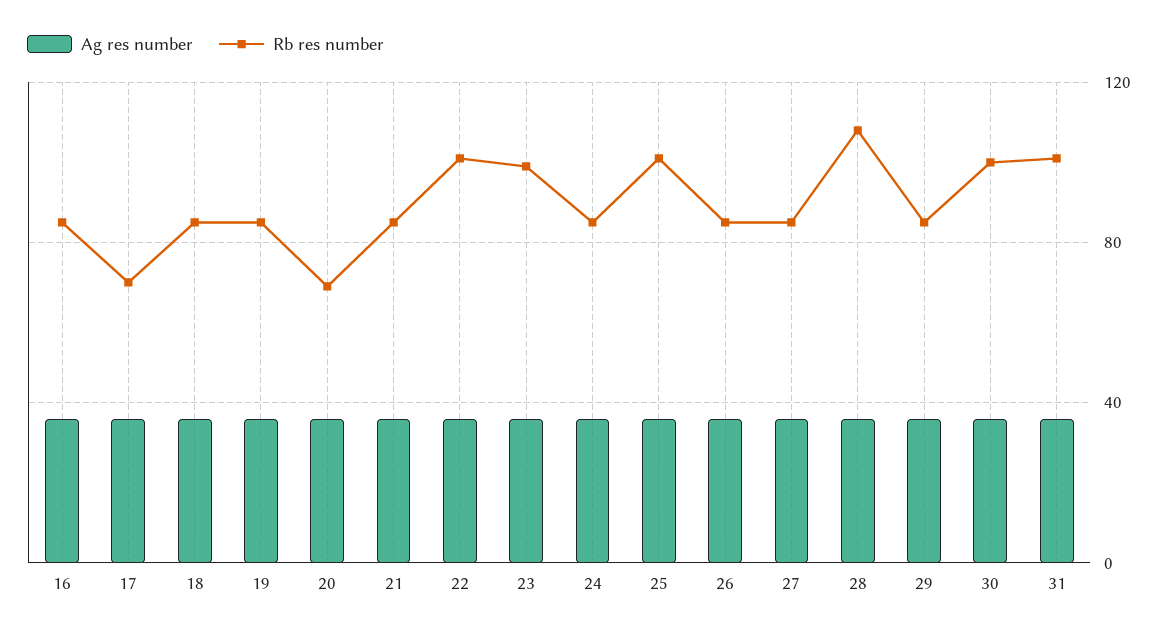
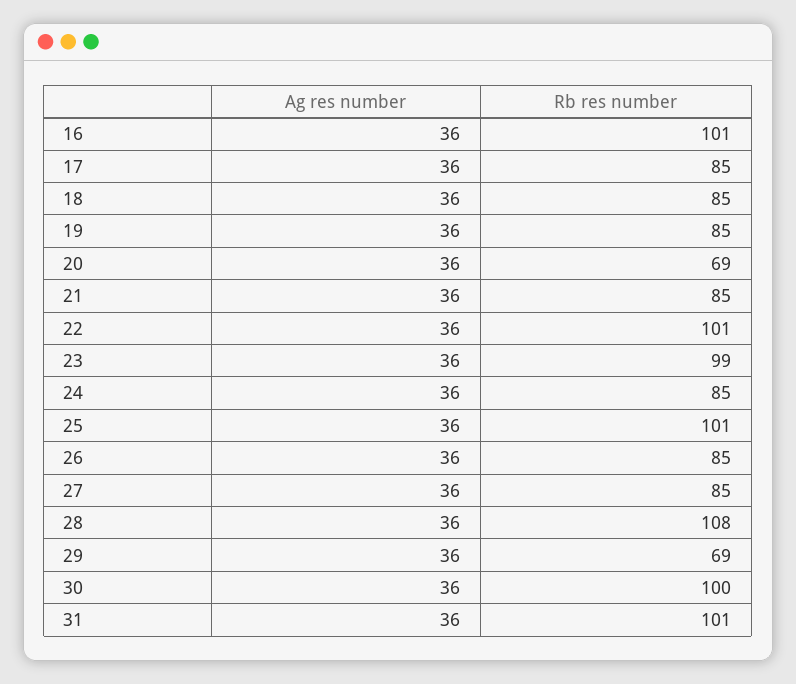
Rb res number, 16: 85 -> 101
Rb res number, 17: 70 -> 85
Rb res number, 29: 85 -> 69

